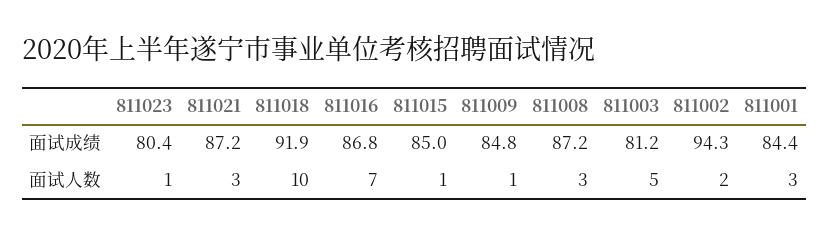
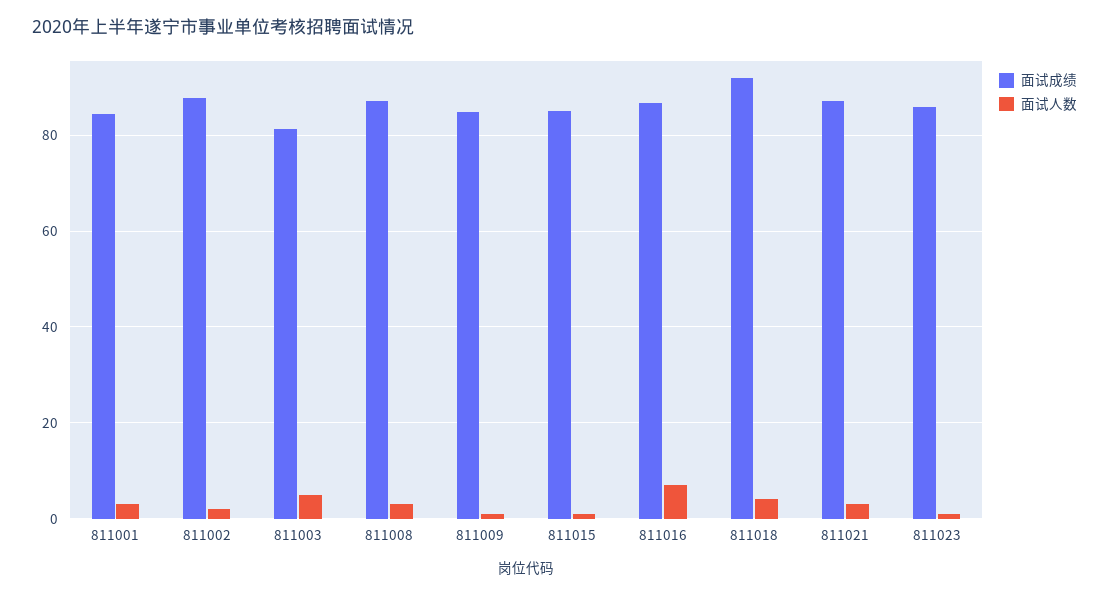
面试成绩, 811023: 80.4 -> 86
面试成绩, 811002: 94.3 -> 88
面试人数, 811018: 10 -> 4

